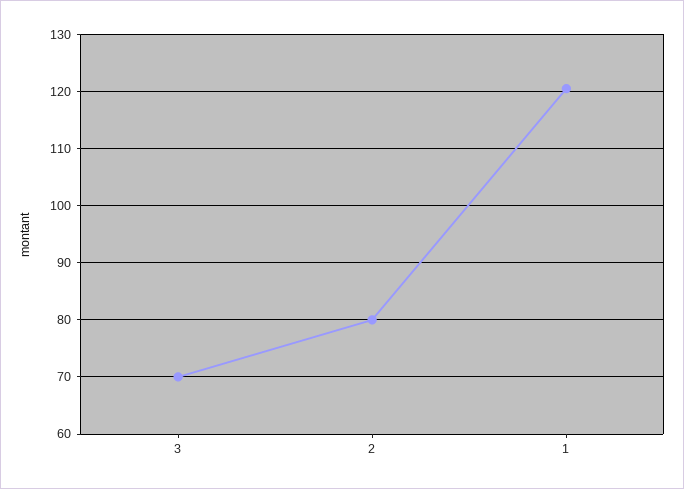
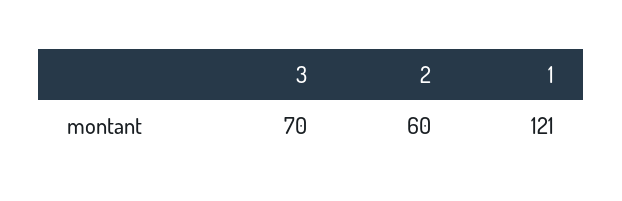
2: 80 -> 60

